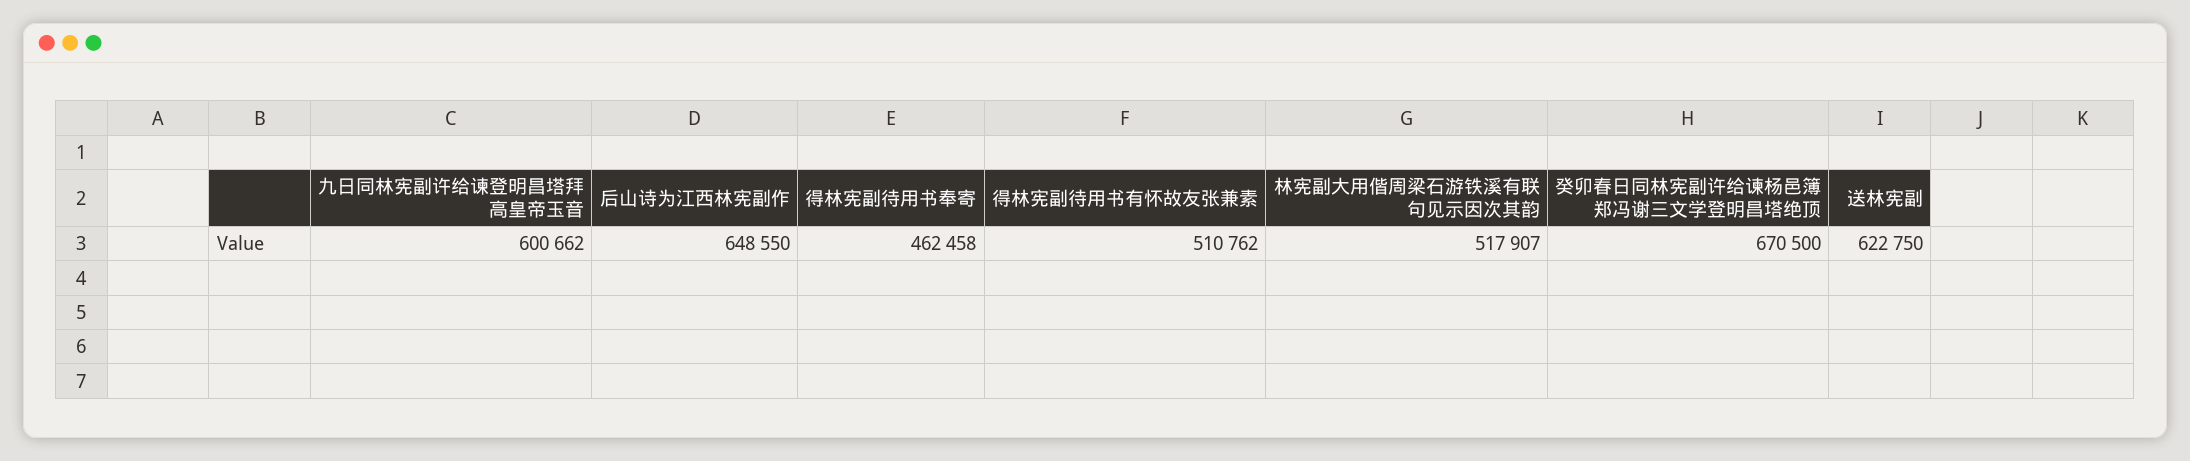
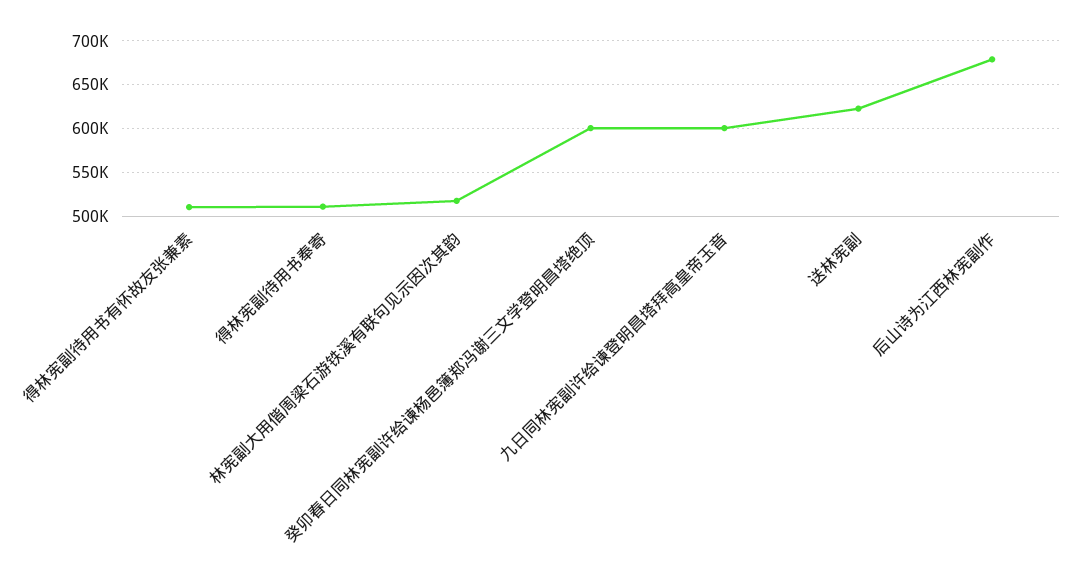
后山诗为江西林宪副作: 648550 -> 680000
得林宪副待用书奉寄: 462458 -> 510000
癸卯春日同林宪副许给谏杨邑簿郑冯谢三文学登明昌塔绝顶: 670500 -> 600000

